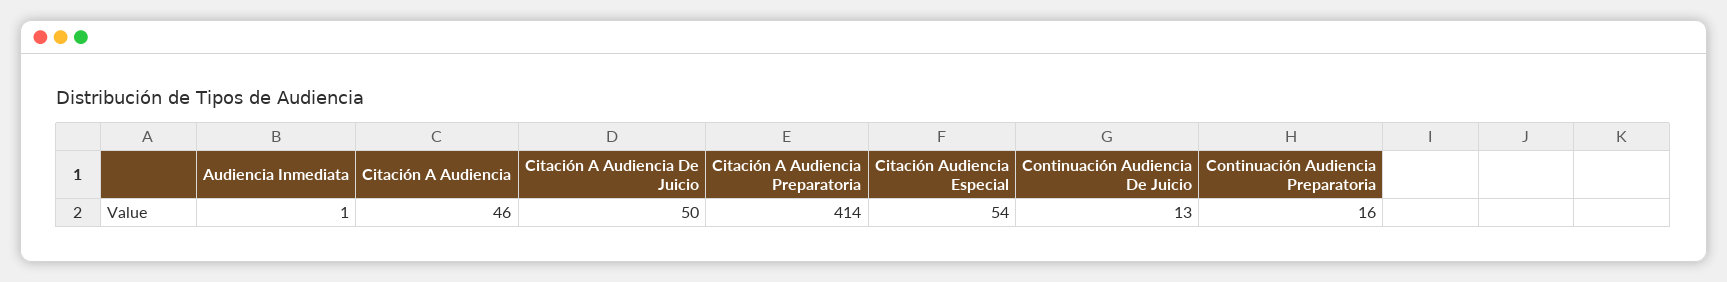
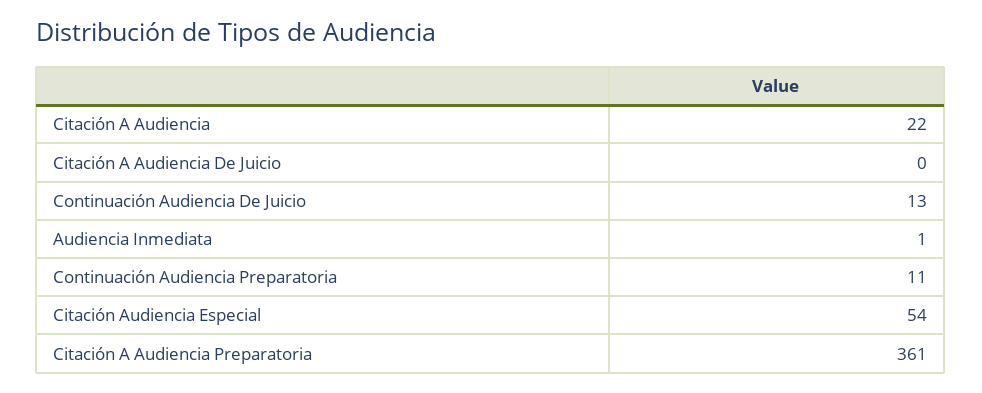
Citación A Audiencia: 46 -> 22
Citación A Audiencia De Juicio: 50 -> 0
Citación A Audiencia Preparatoria: 414 -> 361
Continuación Audiencia Preparatoria: 16 -> 11

